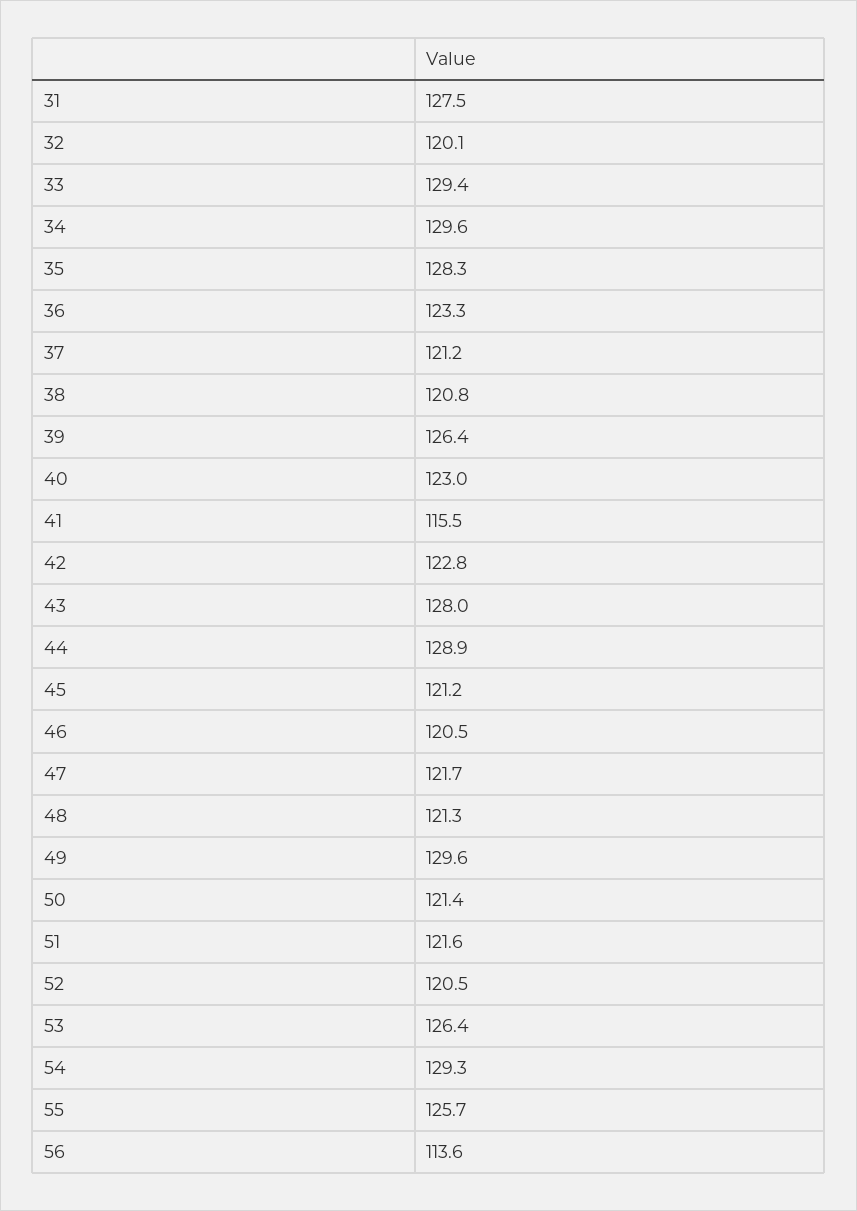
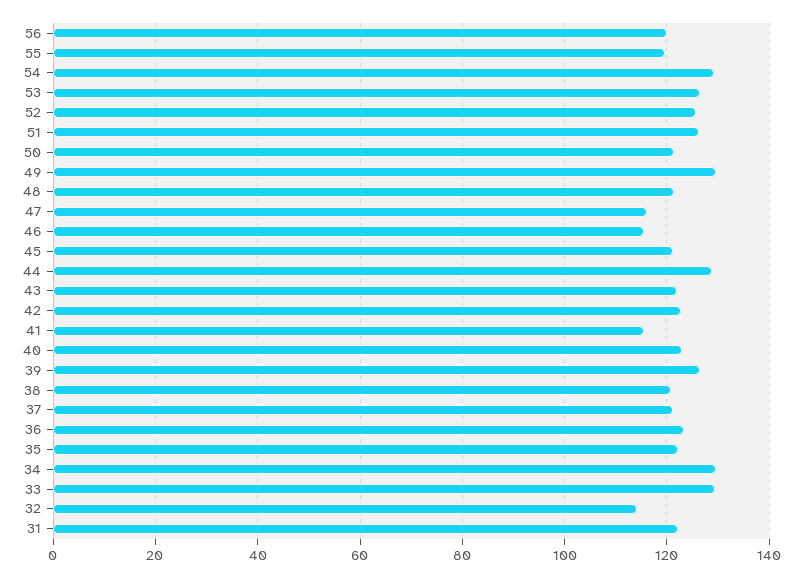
31: 127.5 -> 122
32: 120.1 -> 114
35: 128.3 -> 122
43: 128 -> 122
46: 120.5 -> 116
47: 121.7 -> 116
51: 121.6 -> 126
52: 120.5 -> 126
55: 125.7 -> 120
56: 113.6 -> 120

